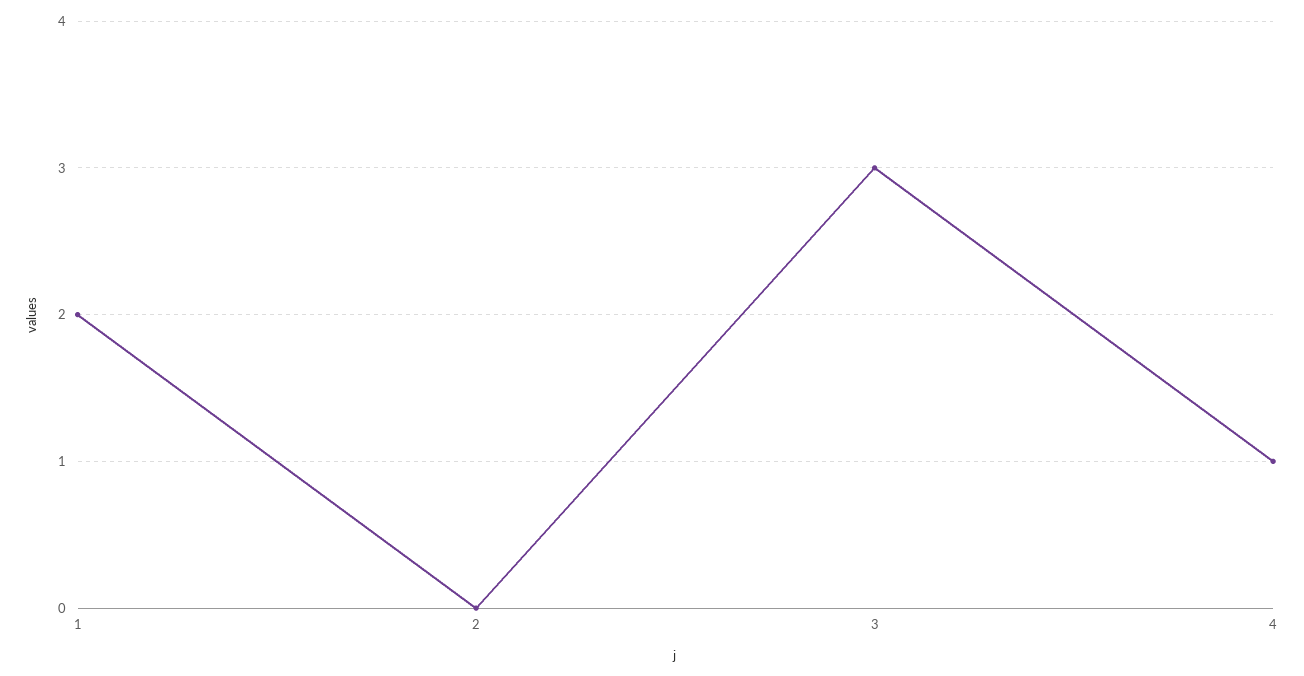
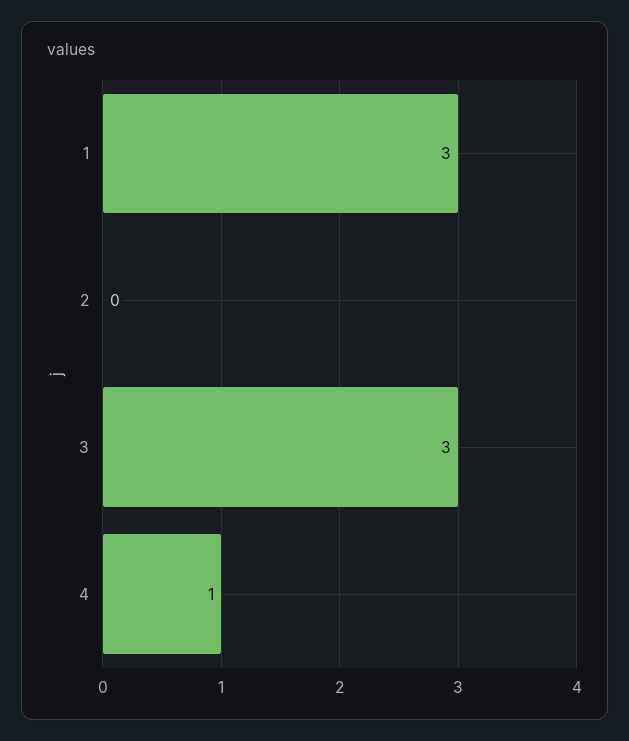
1: 2 -> 3

